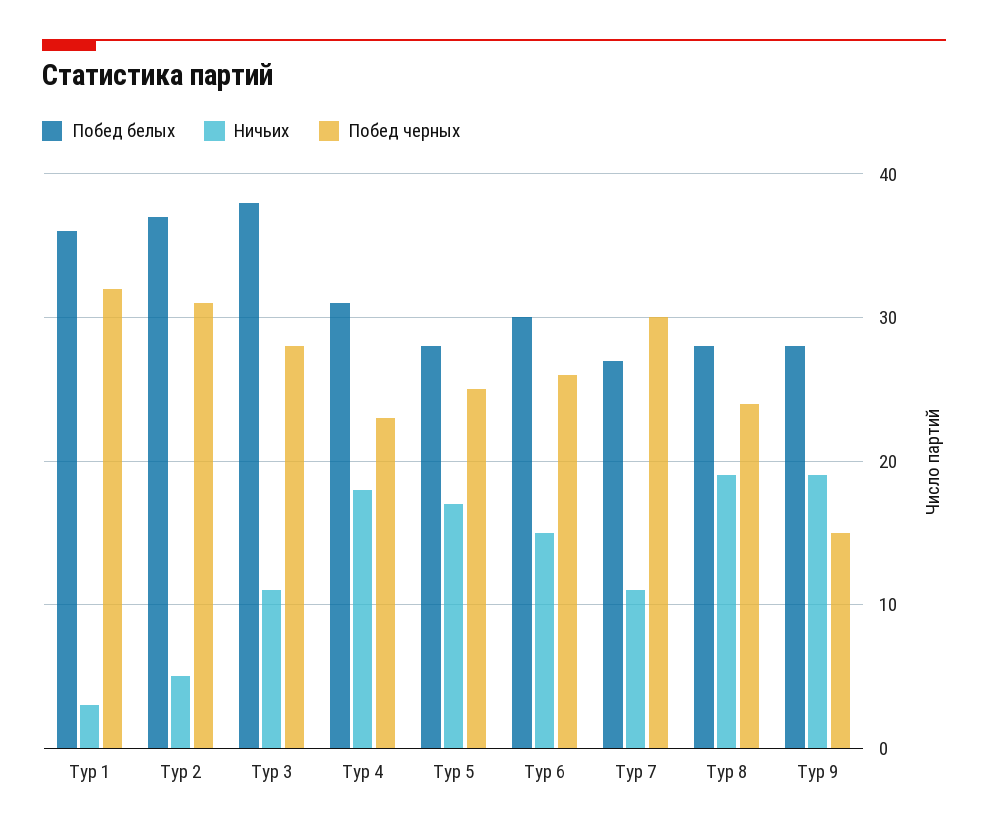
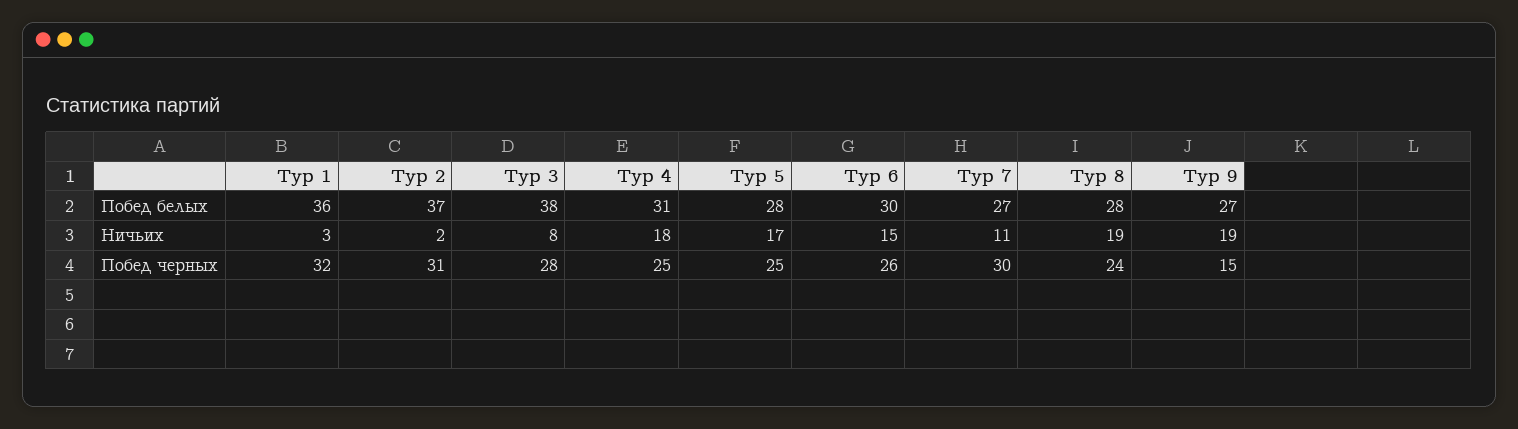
Ничьих, Тур 2: 5 -> 2
Ничьих, Тур 3: 11 -> 8
Побед черных, Тур 4: 23 -> 25
Побед белых, Тур 9: 28 -> 27

